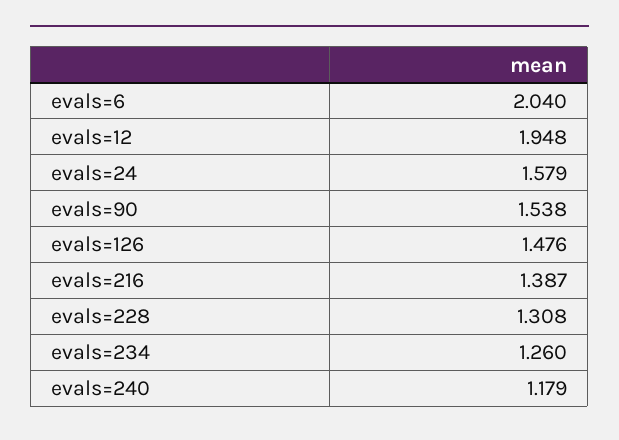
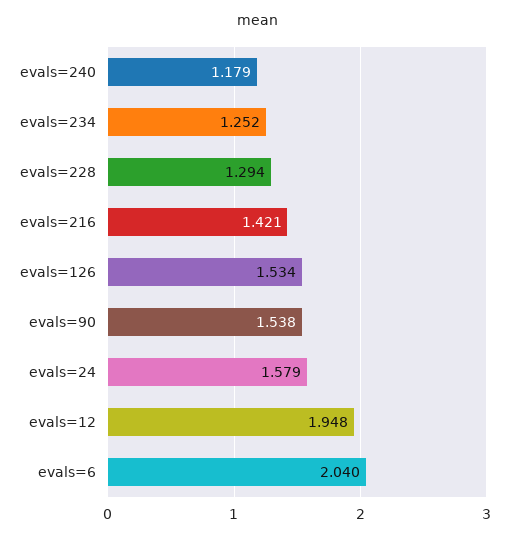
evals=126: 1.476 -> 1.534
evals=216: 1.387 -> 1.421
evals=228: 1.308 -> 1.294
evals=234: 1.26 -> 1.252

